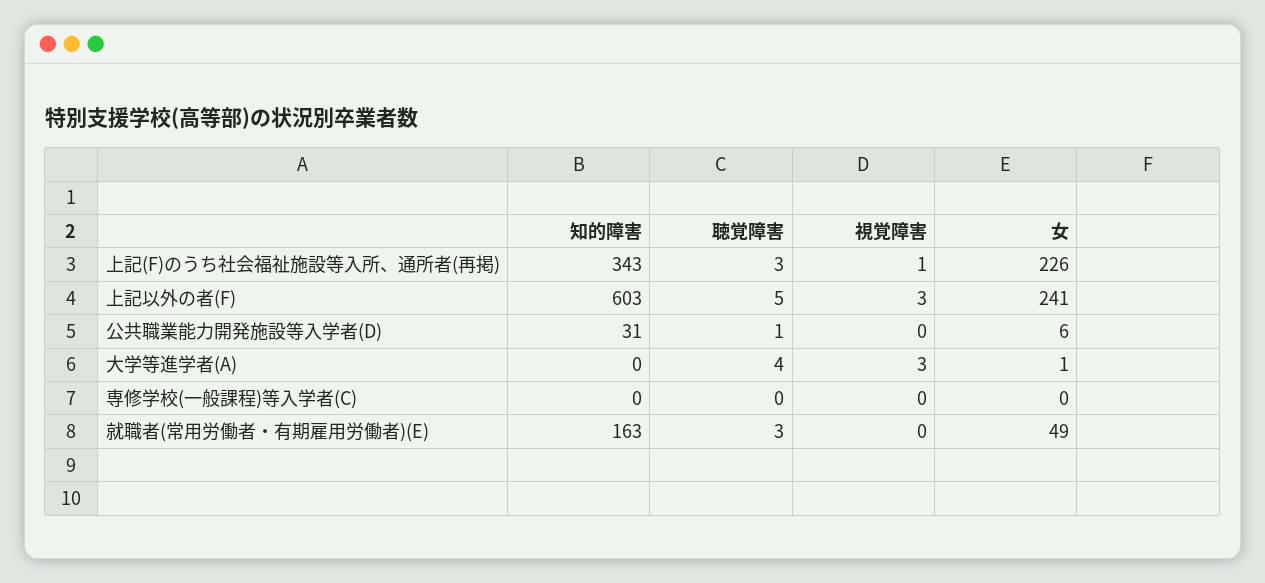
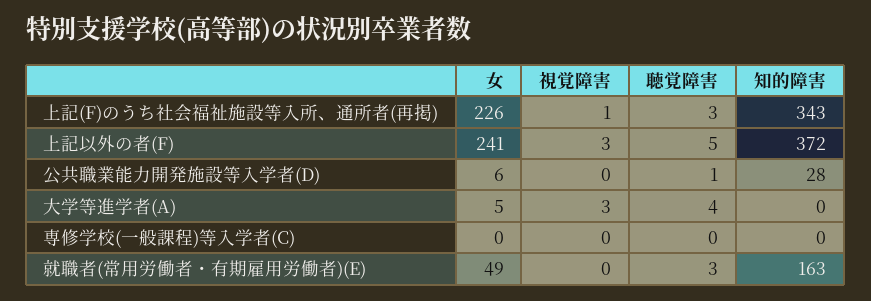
知的障害, 上記以外の者(F): 603 -> 372
知的障害, 公共職業能力開発施設等入学者(D): 31 -> 28
女, 大学等進学者(A): 1 -> 5

